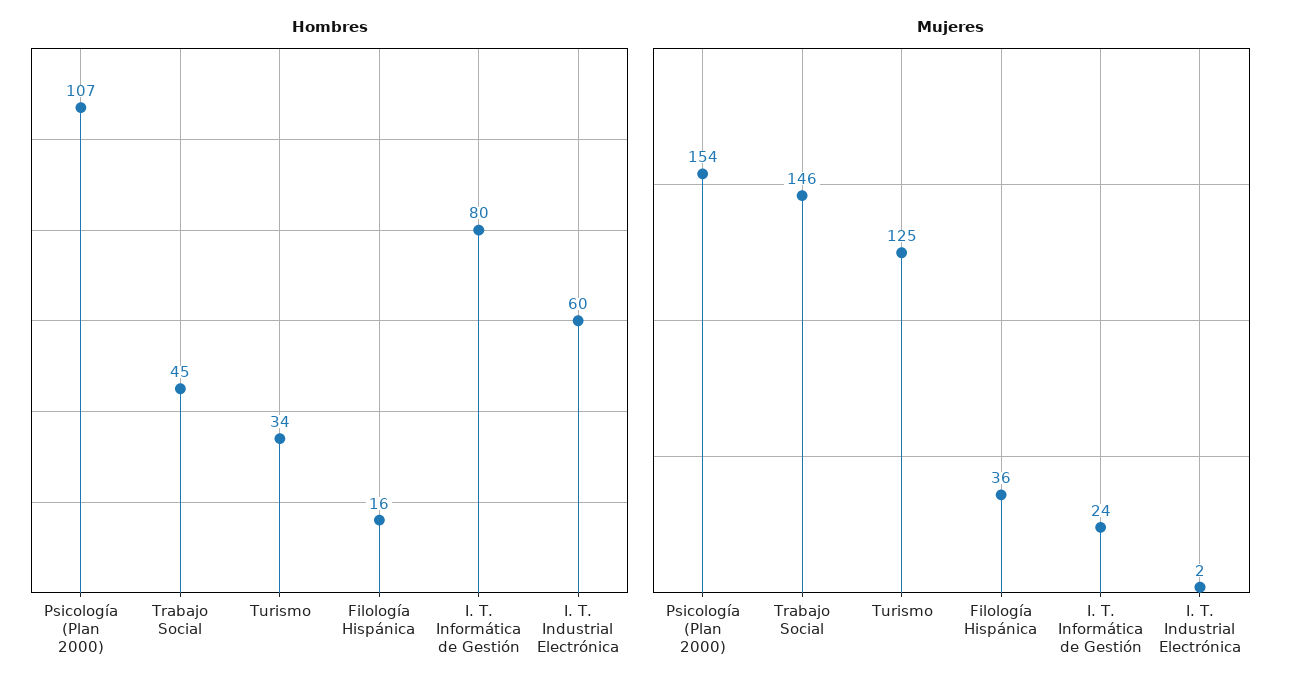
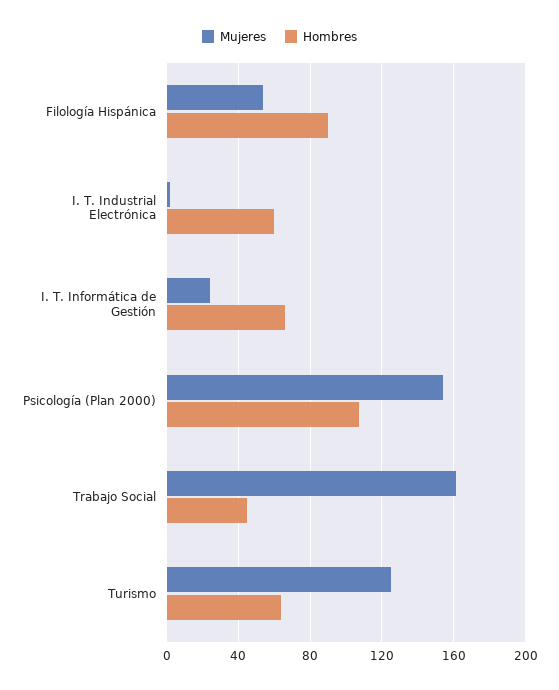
Hombres, Turismo: 34 -> 65
Hombres, Filología Hispánica: 16 -> 90
Hombres, I. T. Informática de Gestión: 80 -> 65
Mujeres, Trabajo Social: 146 -> 160
Mujeres, Filología Hispánica: 36 -> 55

